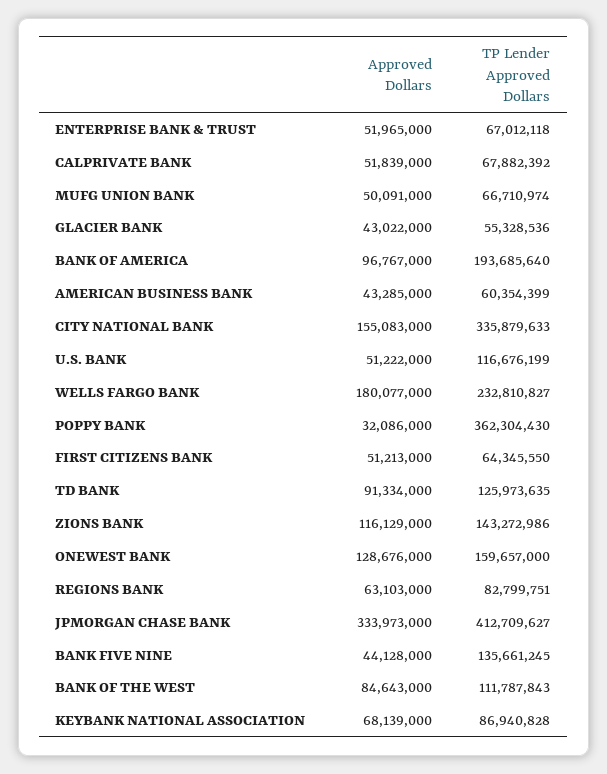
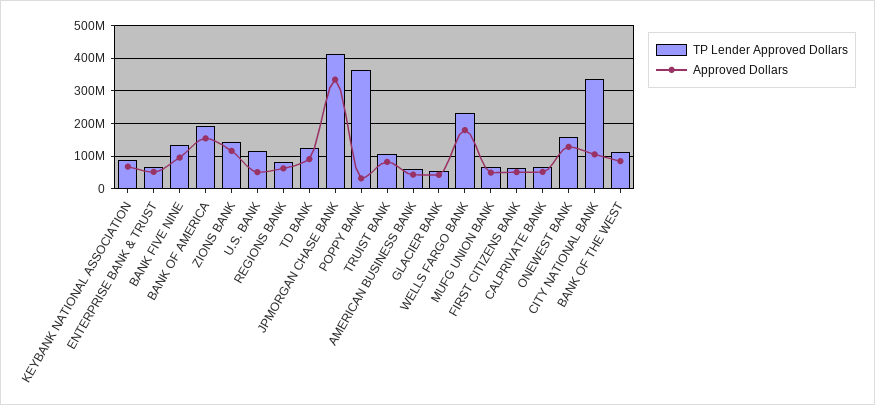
Approved Dollars, BANK OF AMERICA: 96767000 -> 160000000
Approved Dollars, CITY NATIONAL BANK: 155083000 -> 100000000
Approved Dollars, BANK FIVE NINE: 44128000 -> 100000000
TP Lender Approved Dollars, TRUIST BANK: none -> 100000000
Approved Dollars, TRUIST BANK: none -> 80000000

